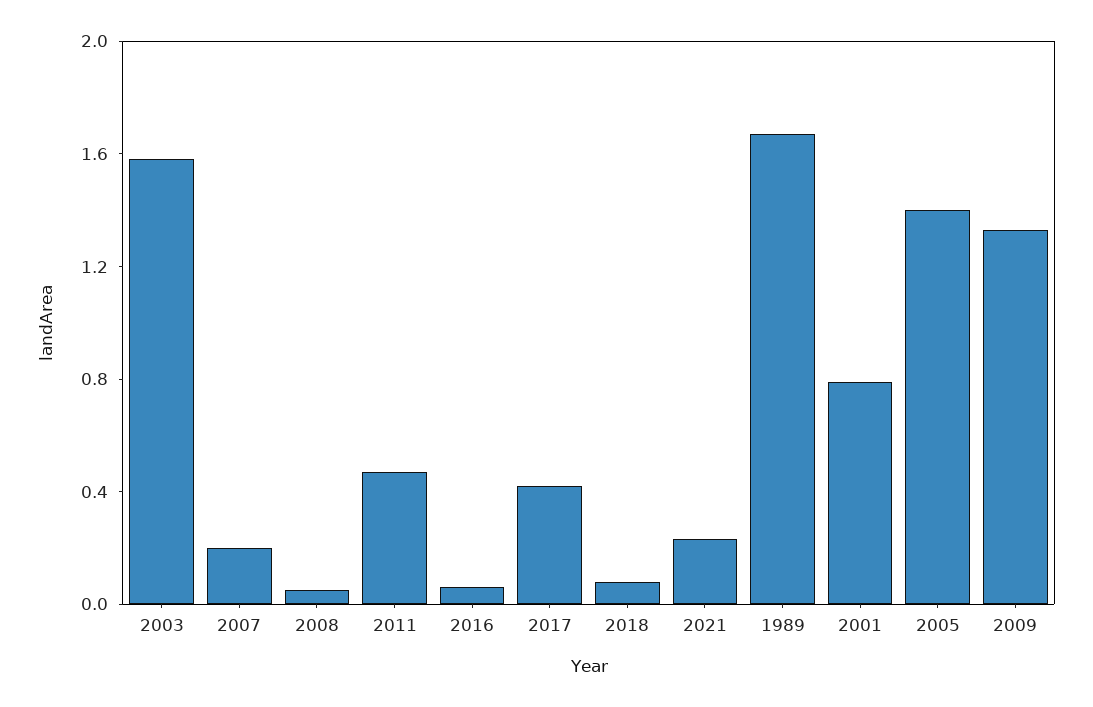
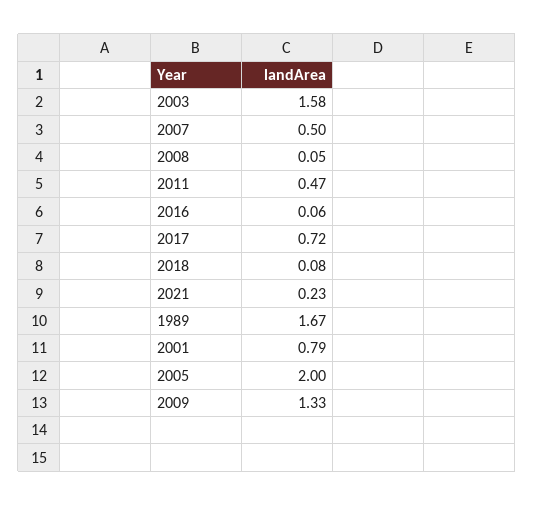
2007: 0.2 -> 0.5
2017: 0.4 -> 0.72
2005: 1.4 -> 2

